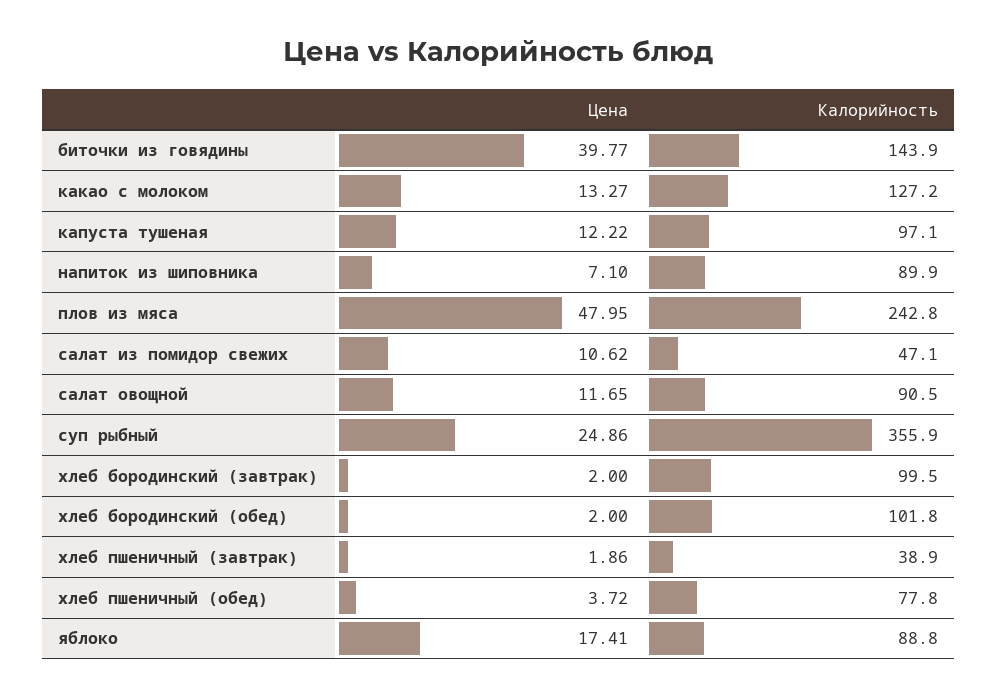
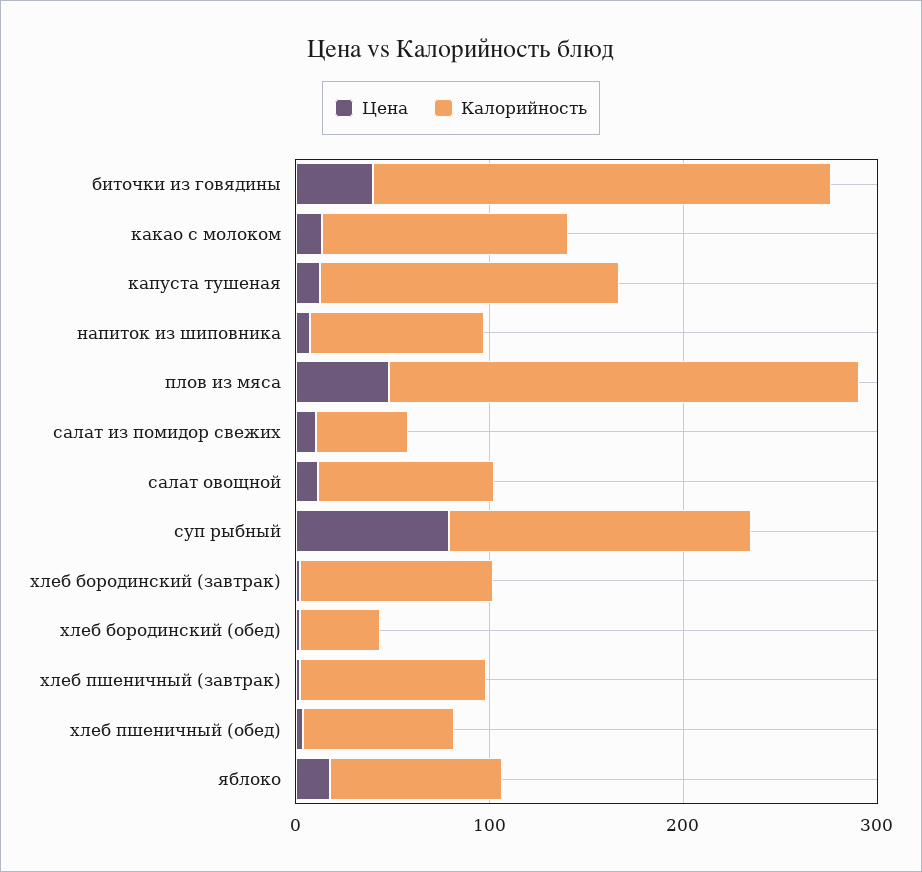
Калорийность, биточки из говядины: 143.9 -> 240
Калорийность, капуста тушеная: 97.1 -> 160
Цена, суп рыбный: 24.86 -> 80
Калорийность, суп рыбный: 355.9 -> 160
Калорийность, хлеб бородинский (обед): 101.8 -> 40
Калорийность, хлеб пшеничный (завтрак): 38.9 -> 100

